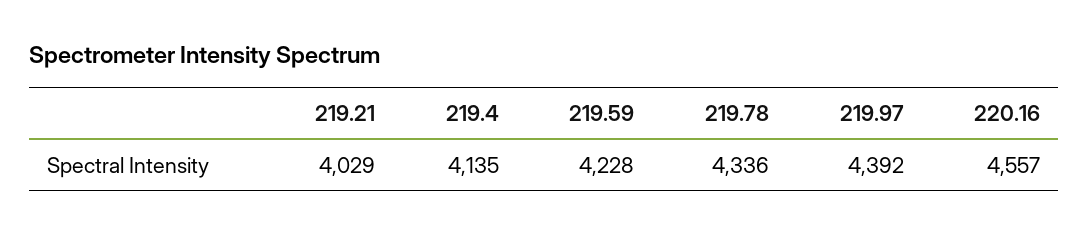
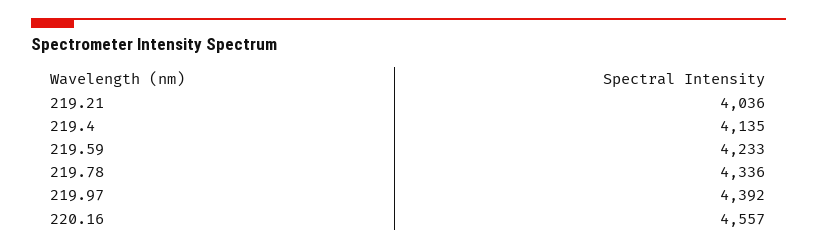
219.21: 4029 -> 4036
219.59: 4228 -> 4233

